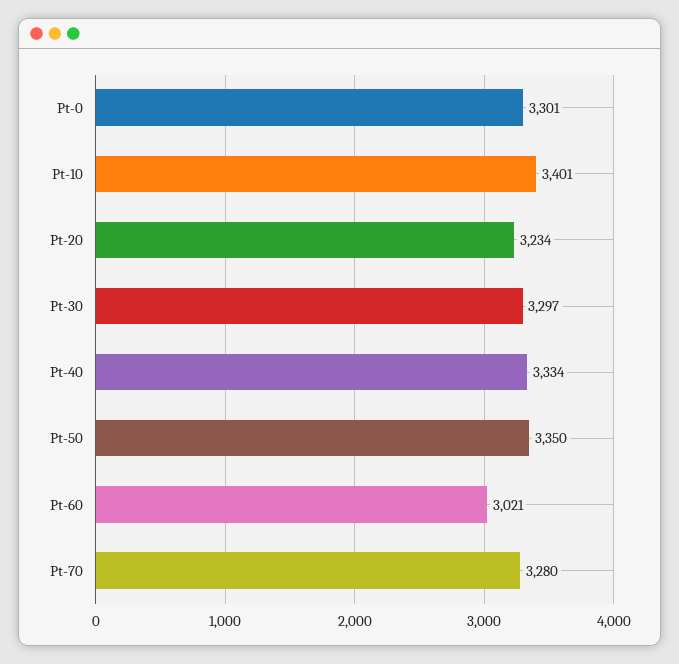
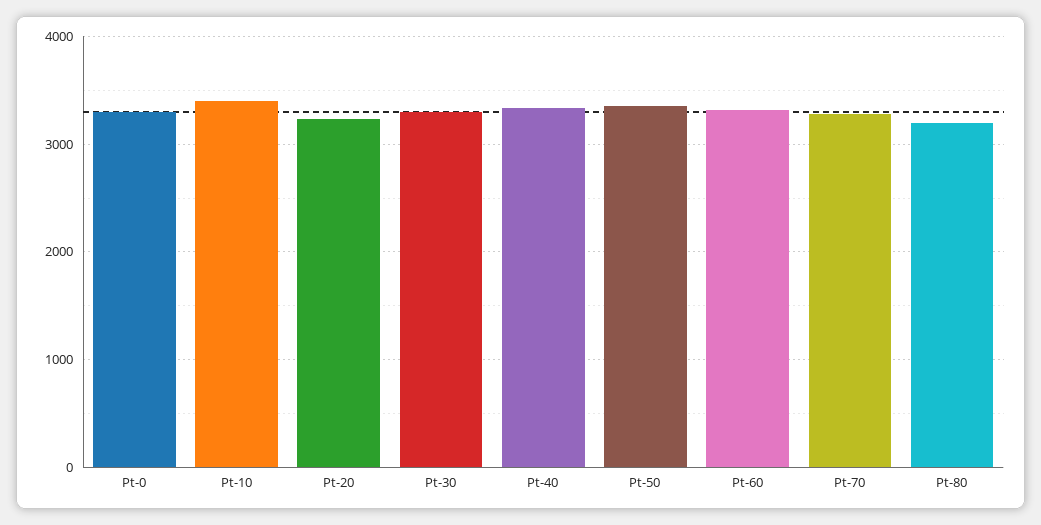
Pt-60: 3021 -> 3300
Pt-80: none -> 3200

